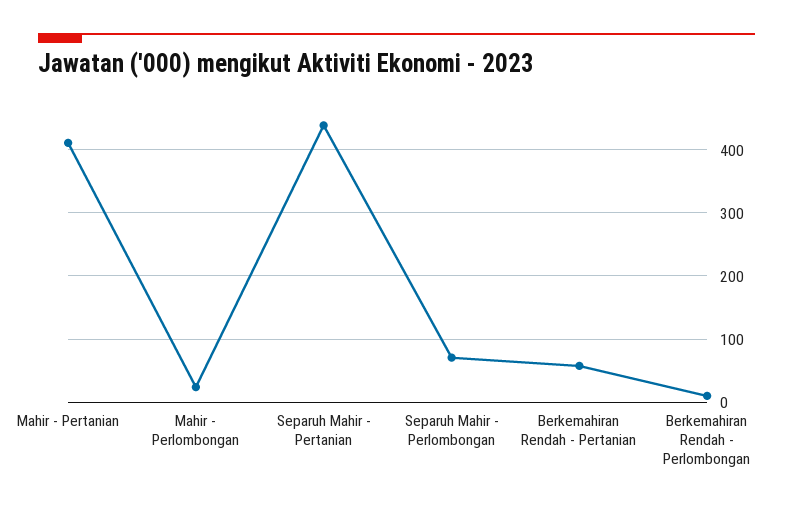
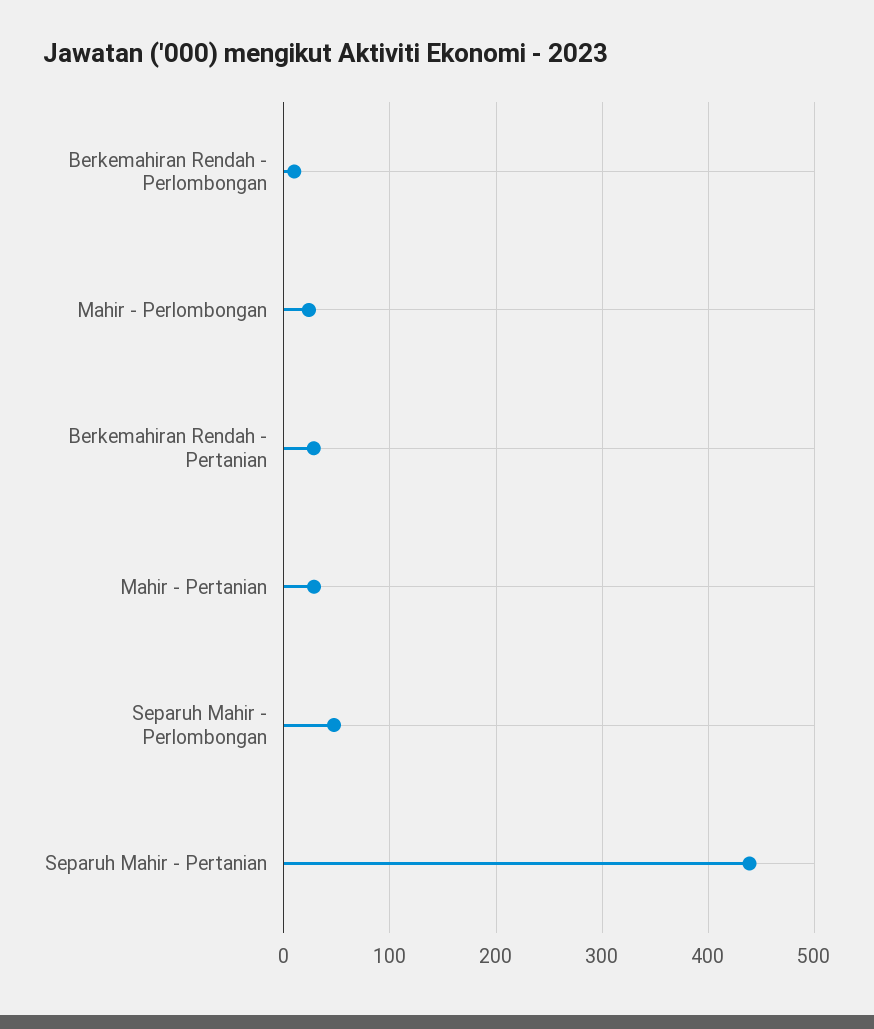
Mahir - Pertanian: 410 -> 30
Separuh Mahir - Perlombongan: 70 -> 50
Berkemahiran Rendah - Pertanian: 60 -> 30

